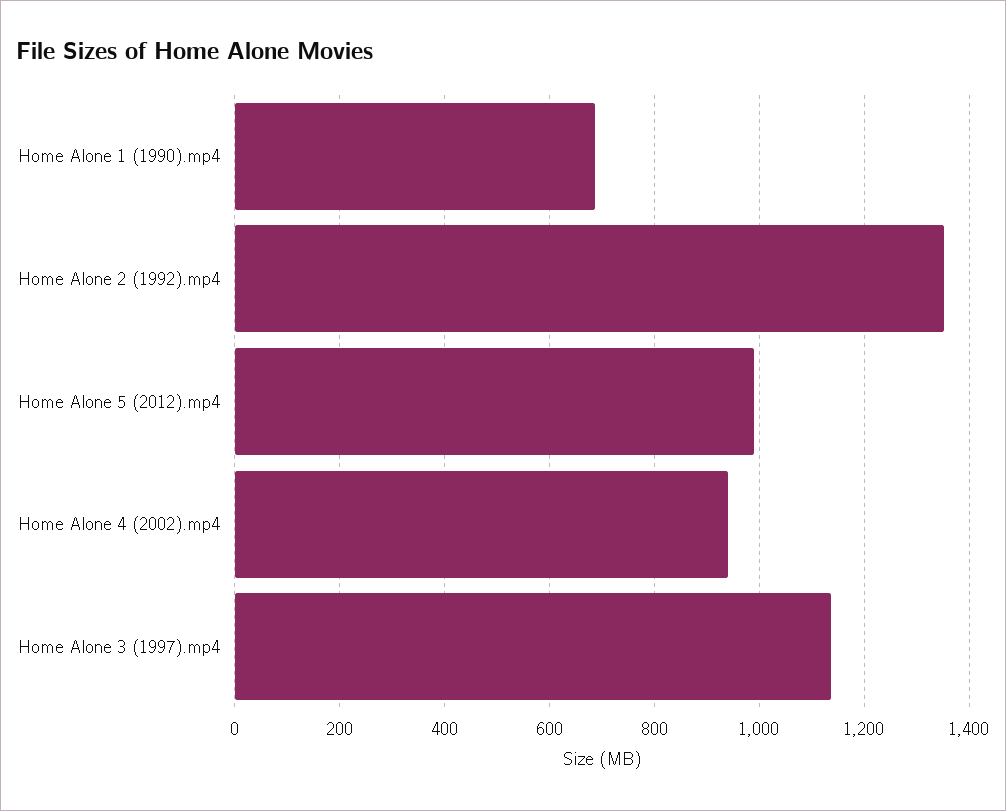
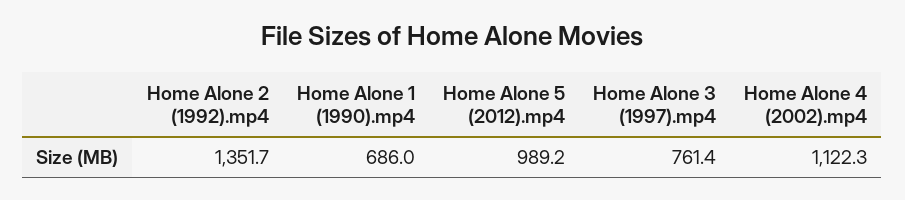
Home Alone 4 (2002).mp4: 940 -> 1122.3
Home Alone 3 (1997).mp4: 1140 -> 761.4

